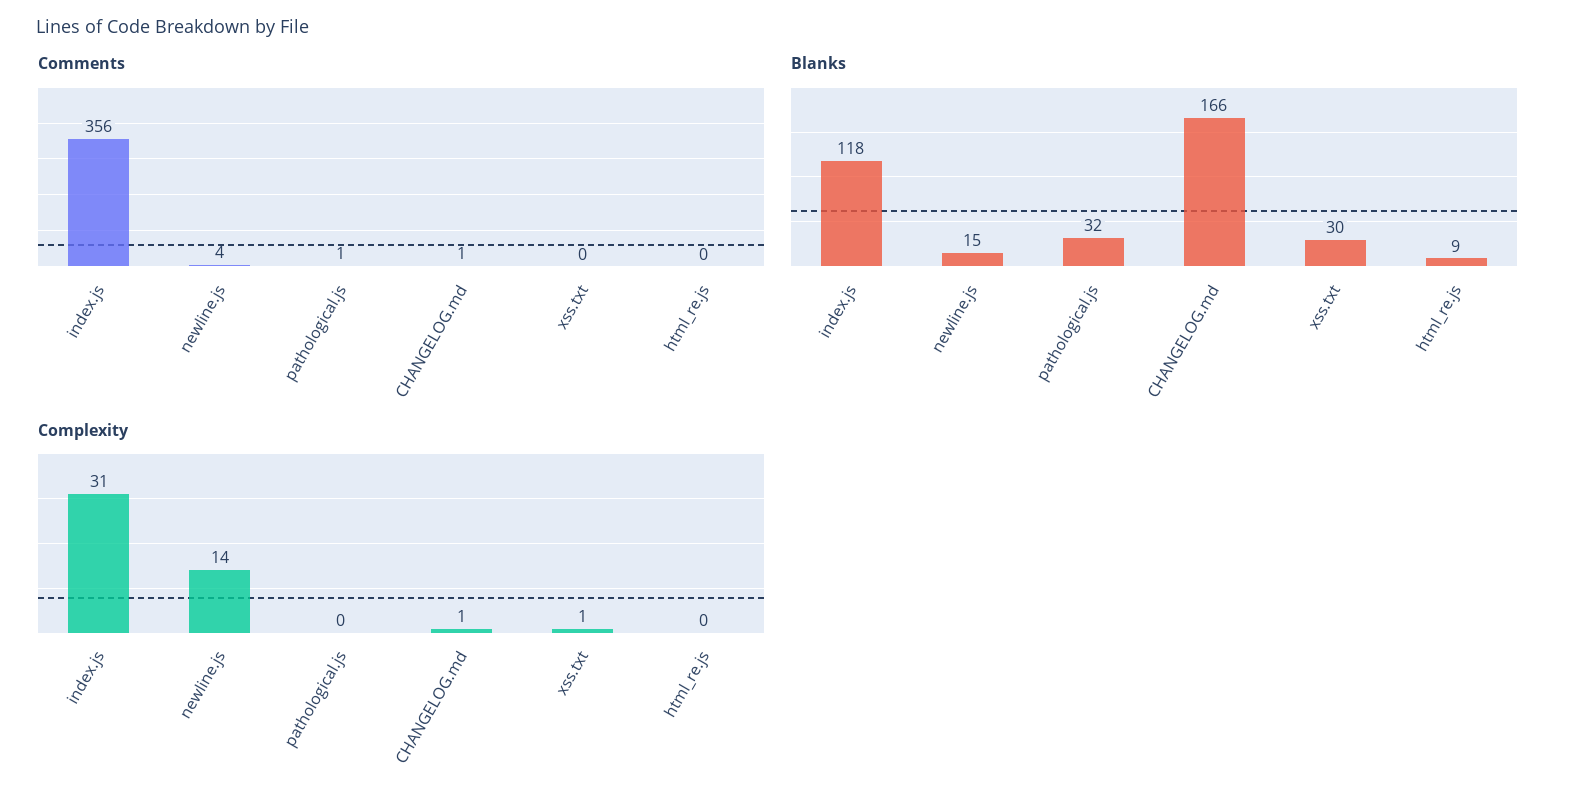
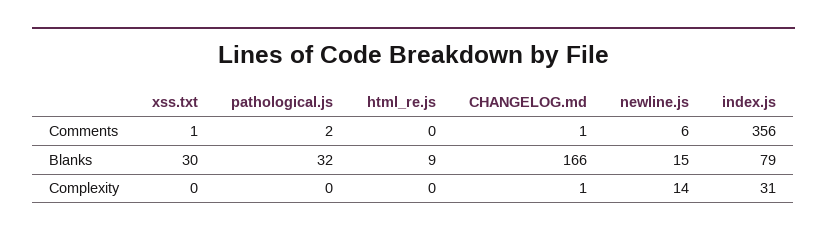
Comments, newline.js: 4 -> 6
Comments, pathological.js: 1 -> 2
Comments, xss.txt: 0 -> 1
Blanks, index.js: 118 -> 79
Complexity, xss.txt: 1 -> 0

